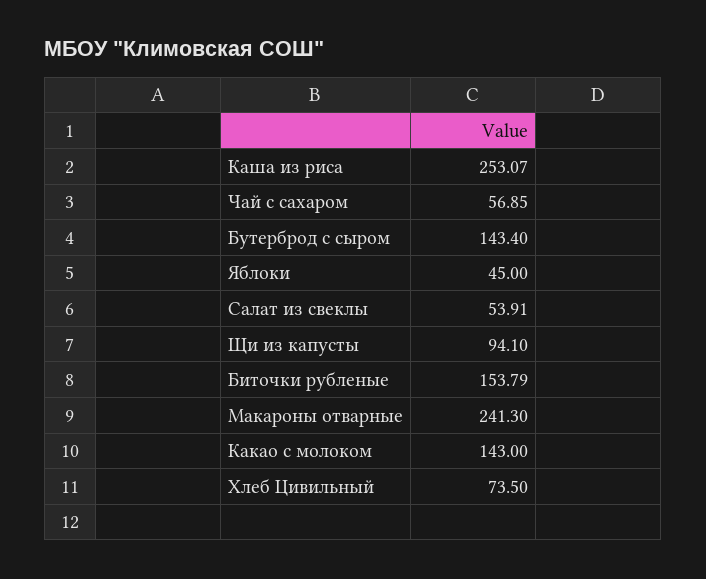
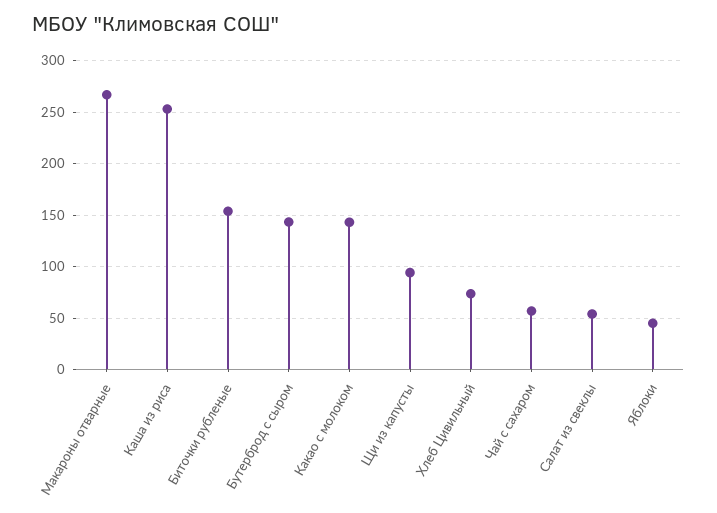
Макароны отварные: 241.3 -> 270

